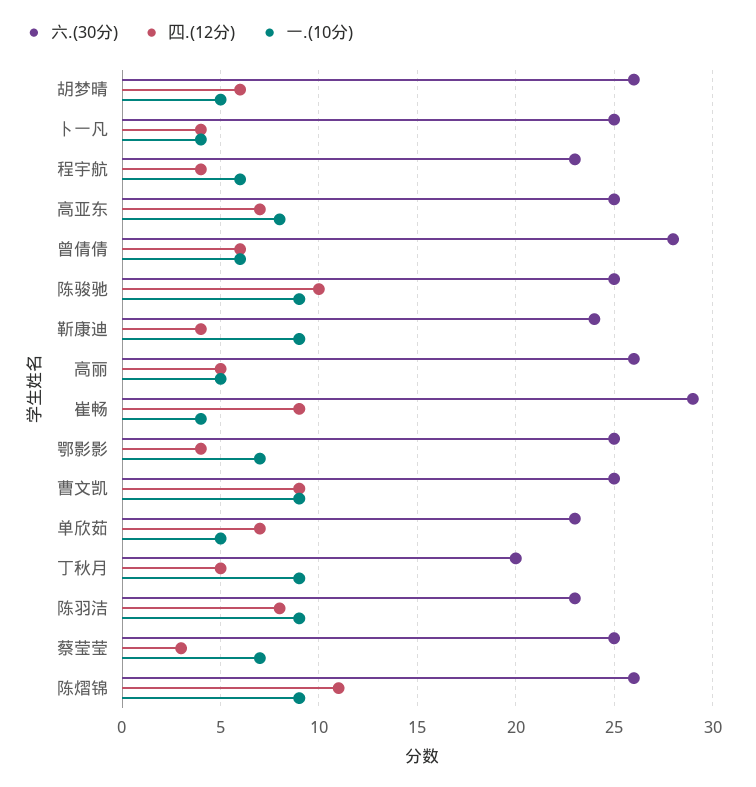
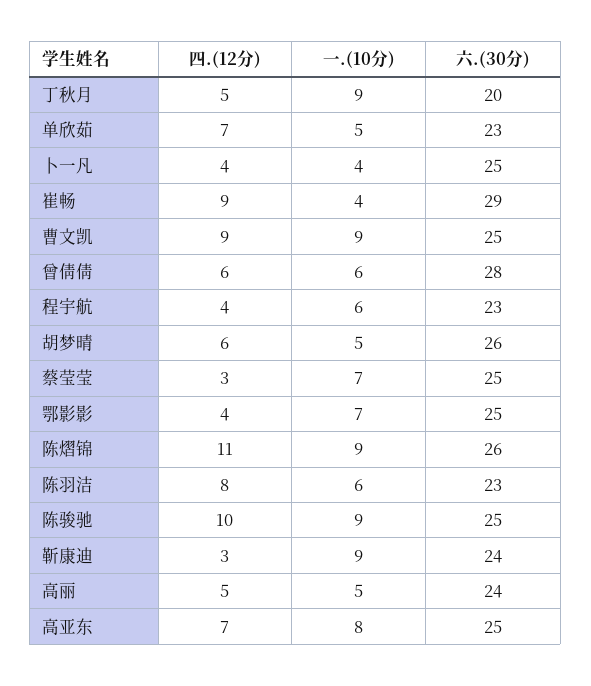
四.(12分), 靳康迪: 4 -> 3
六.(30分), 高丽: 26 -> 24
一.(10分), 陈羽洁: 9 -> 6

